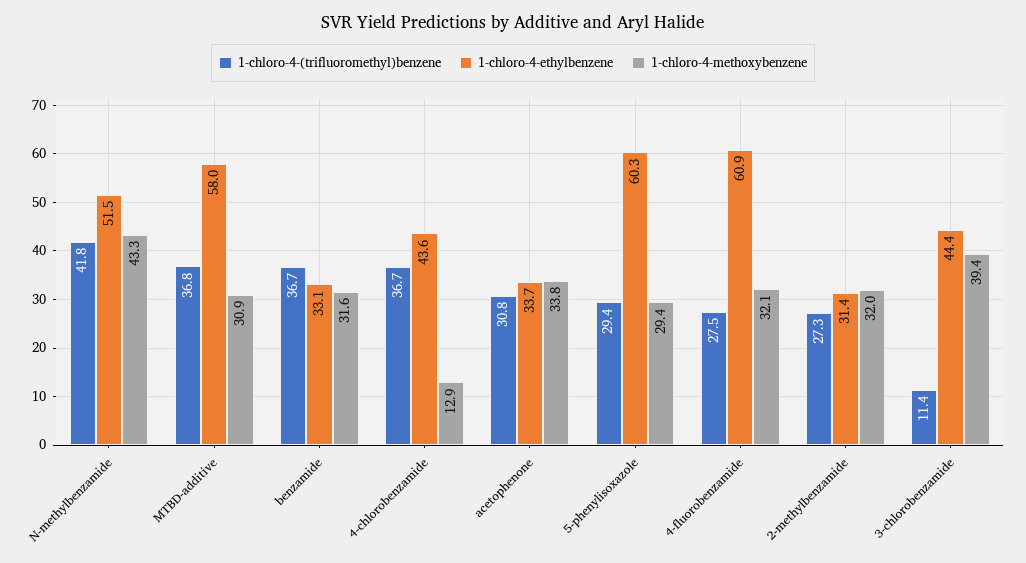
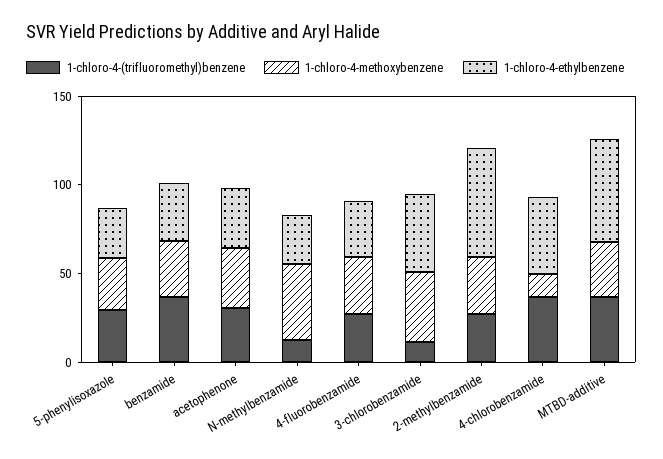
1-chloro-4-(trifluoromethyl)benzene, N-methylbenzamide: 41.8 -> 10
1-chloro-4-ethylbenzene, N-methylbenzamide: 51.5 -> 30
1-chloro-4-ethylbenzene, 5-phenylisoxazole: 60.3 -> 30
1-chloro-4-ethylbenzene, 4-fluorobenzamide: 60.9 -> 30
1-chloro-4-ethylbenzene, 2-methylbenzamide: 31.4 -> 60

